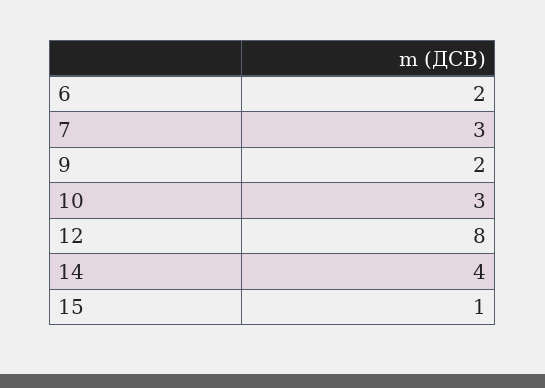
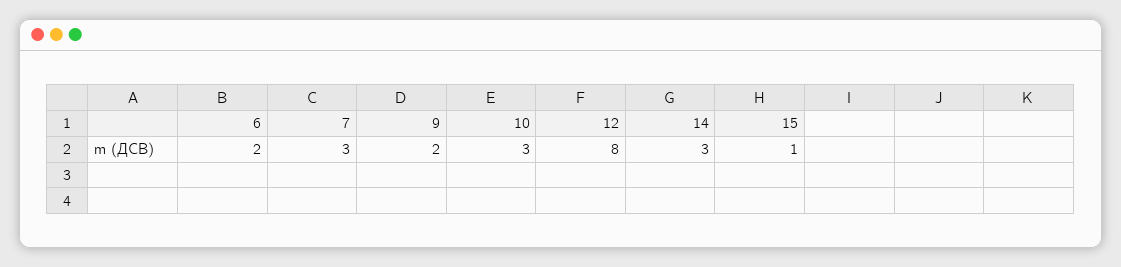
14: 4 -> 3

